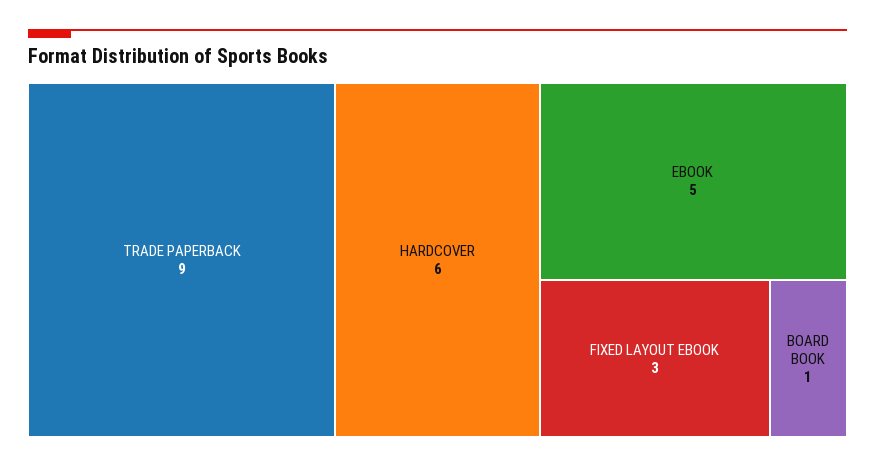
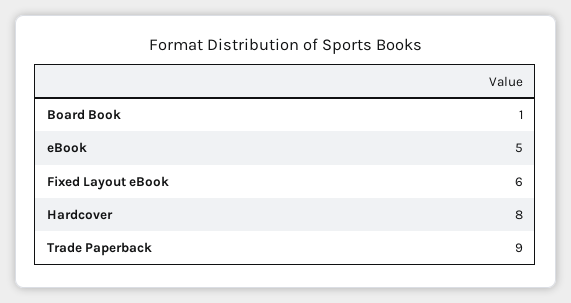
HARDCOVER: 6 -> 8
FIXED LAYOUT EBOOK: 3 -> 6

